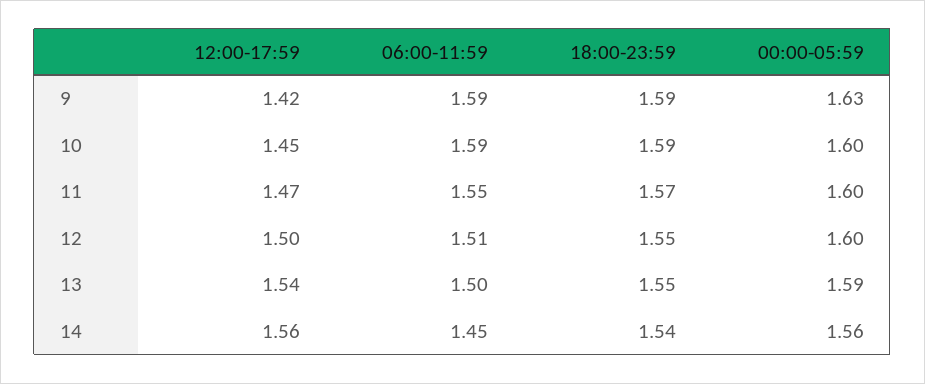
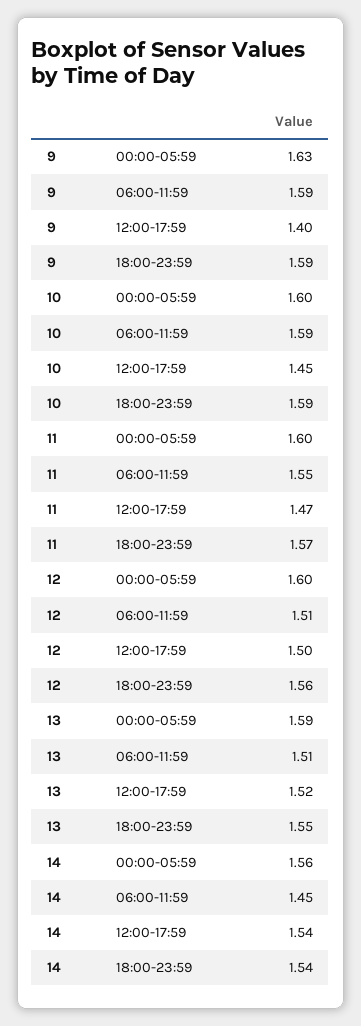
12:00-17:59, 9: 1.42 -> 1.4
18:00-23:59, 12: 1.55 -> 1.56
12:00-17:59, 13: 1.54 -> 1.52
06:00-11:59, 13: 1.5 -> 1.51
12:00-17:59, 14: 1.56 -> 1.54

